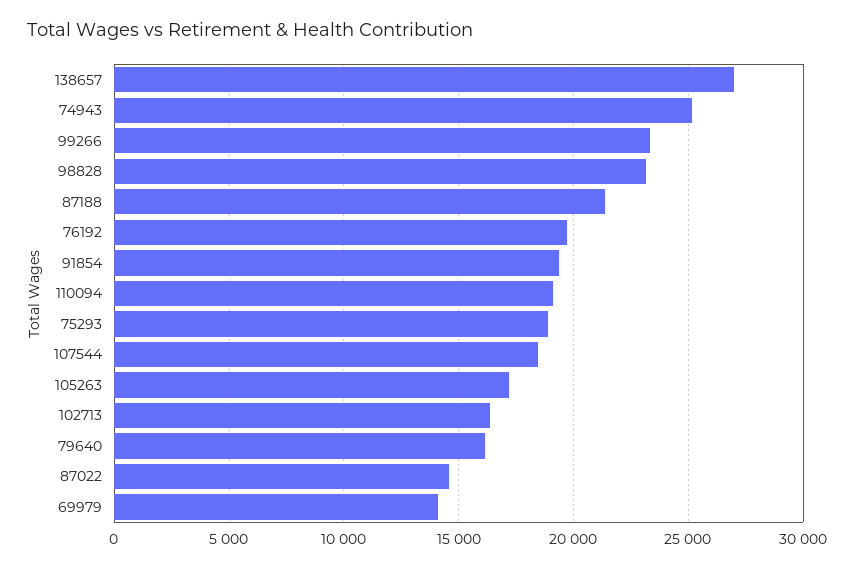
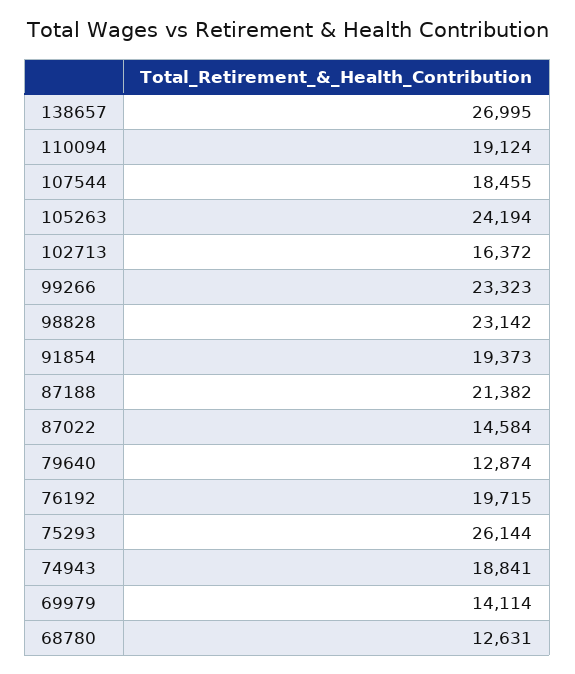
74943: 25000 -> 18841
75293: 19000 -> 26144
105263: 17000 -> 24194
79640: 16000 -> 12874
68780: none -> 12631

